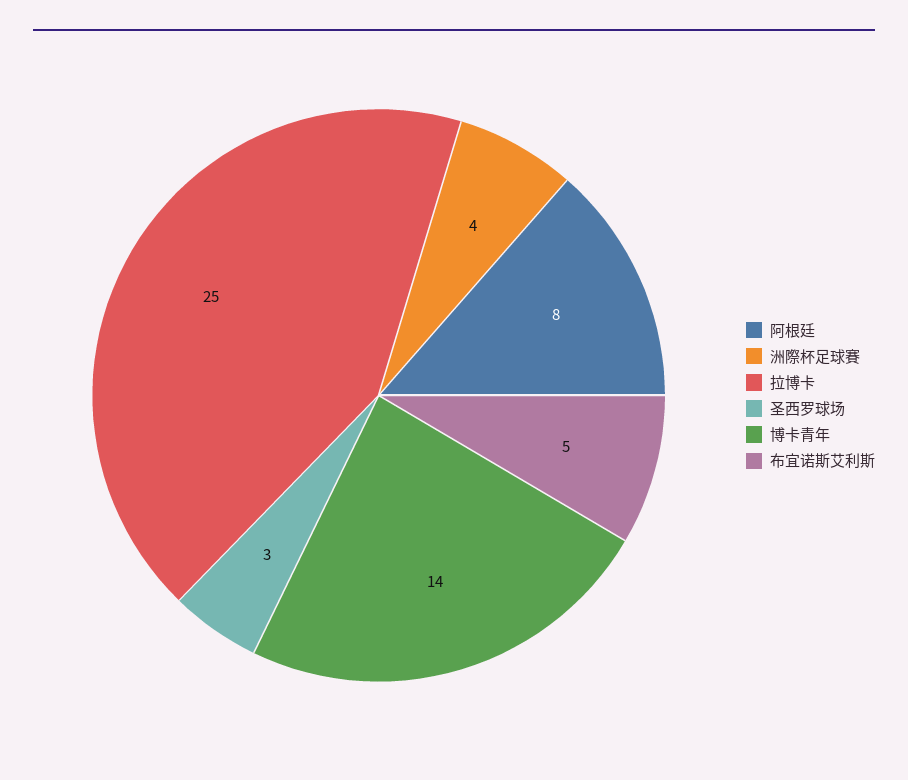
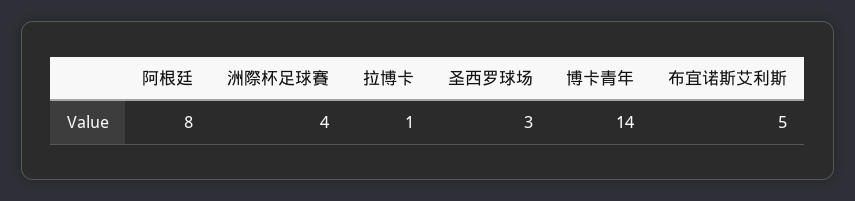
拉博卡: 25 -> 1

